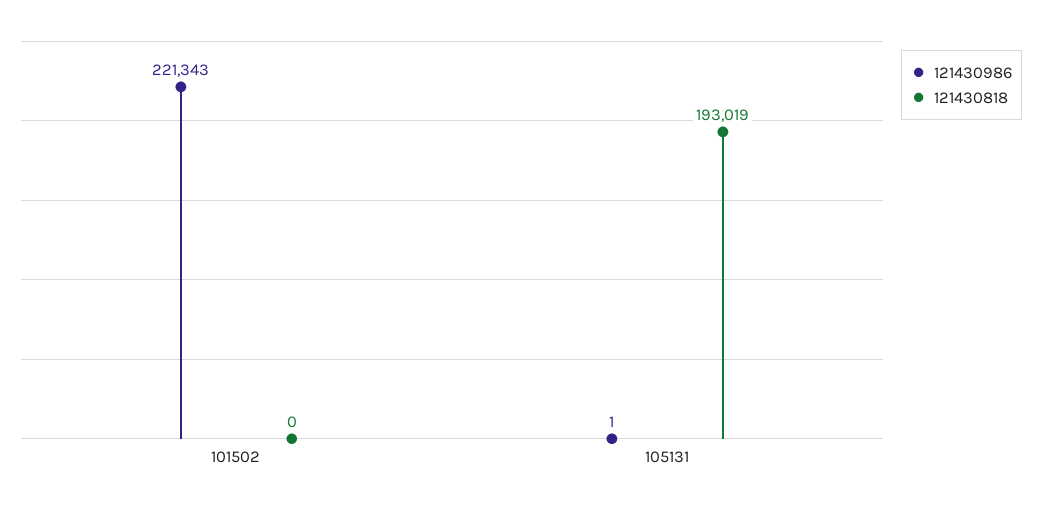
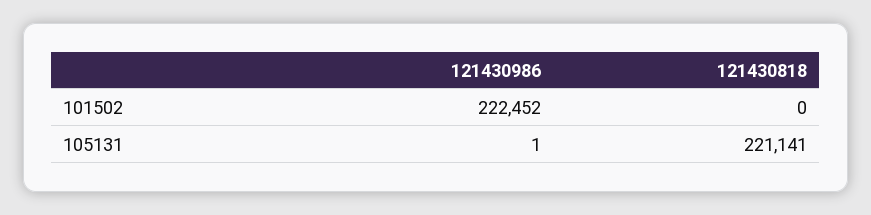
121430986, 101502: 221343 -> 222452
121430818, 105131: 193019 -> 221141

